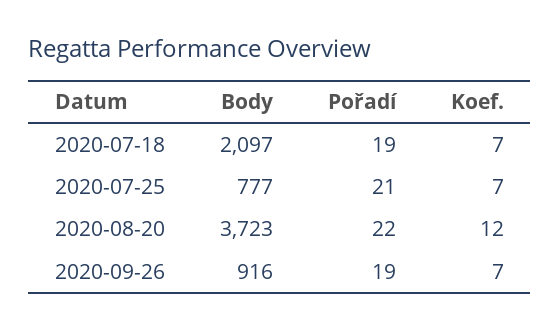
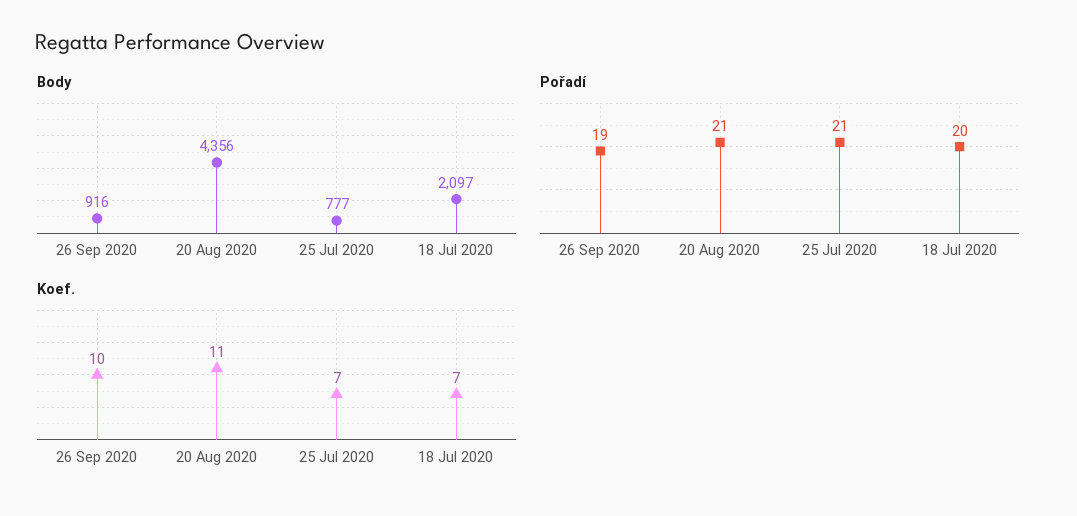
Pořadí, 2020-07-18: 19 -> 20
Body, 2020-08-20: 3723 -> 4356
Pořadí, 2020-08-20: 22 -> 21
Koef., 2020-08-20: 12 -> 11
Koef., 2020-09-26: 7 -> 10

